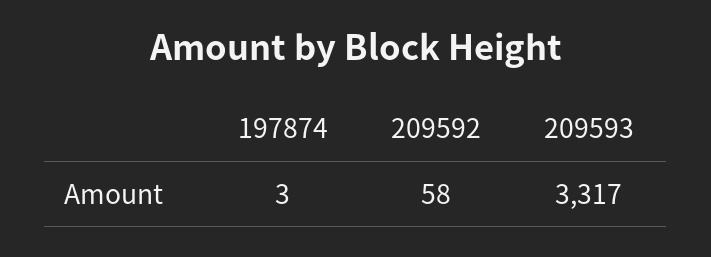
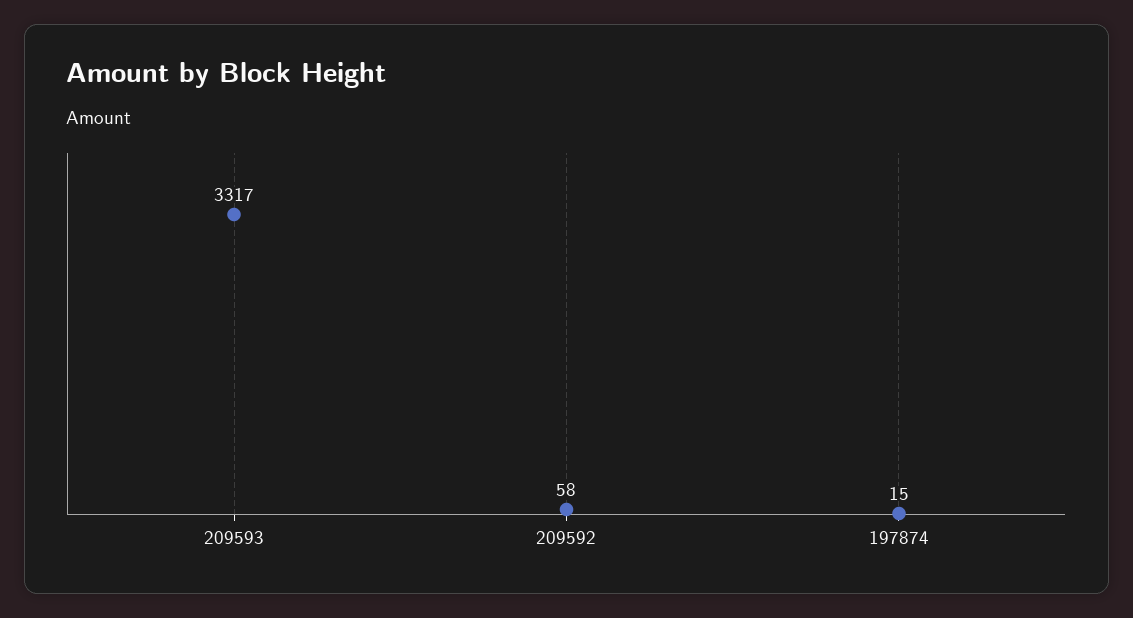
197874: 3 -> 15

